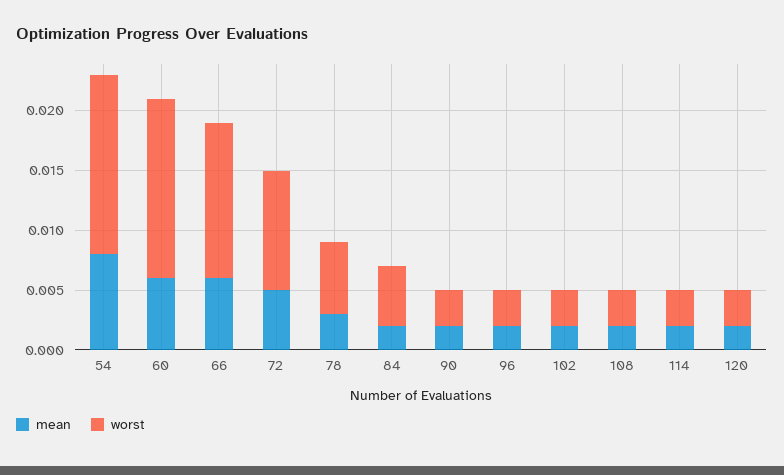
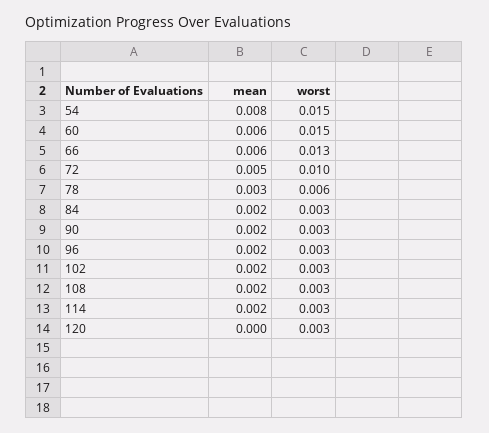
worst, 84: 0.005 -> 0.003
mean, 120: 0.002 -> 0

